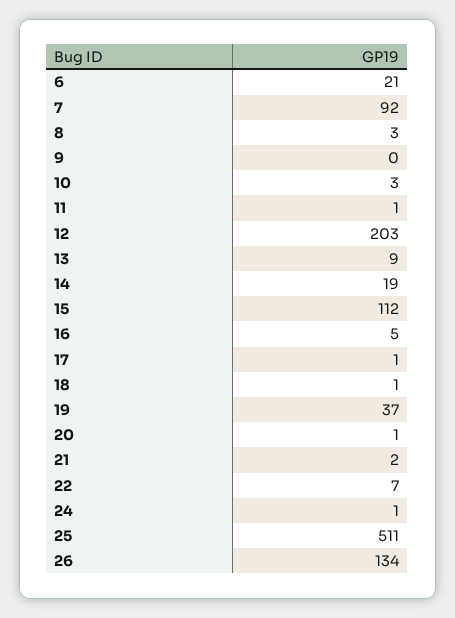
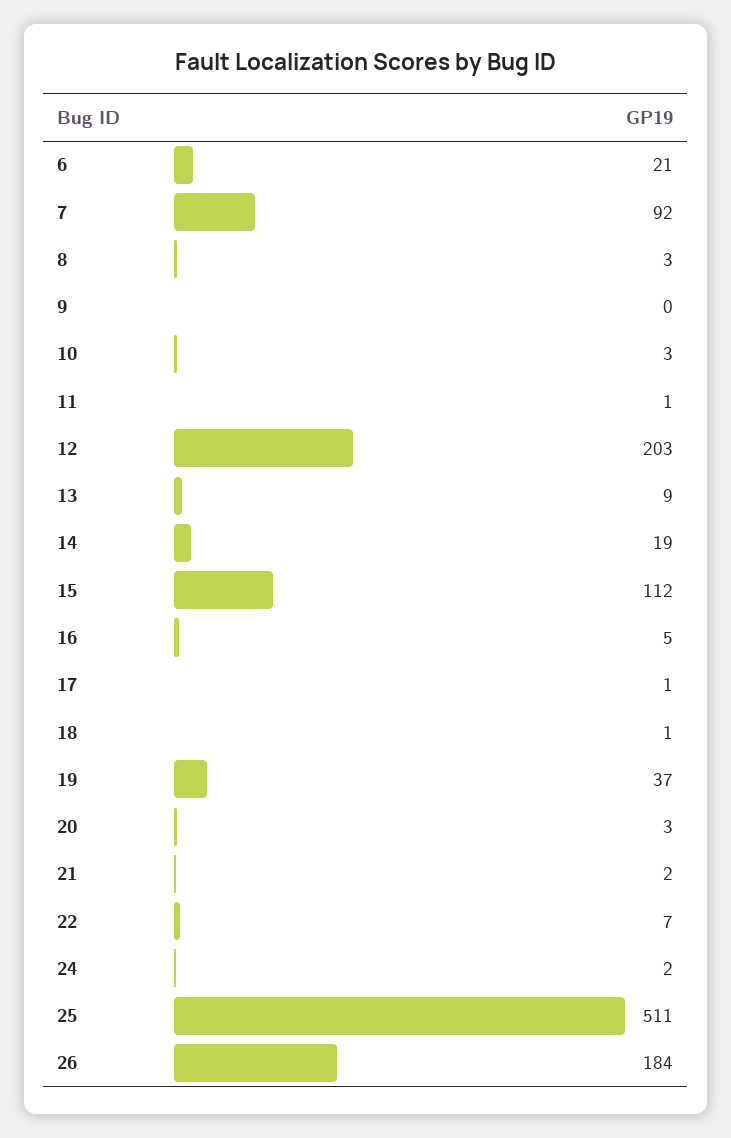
20: 1 -> 3
24: 1 -> 2
26: 134 -> 184

